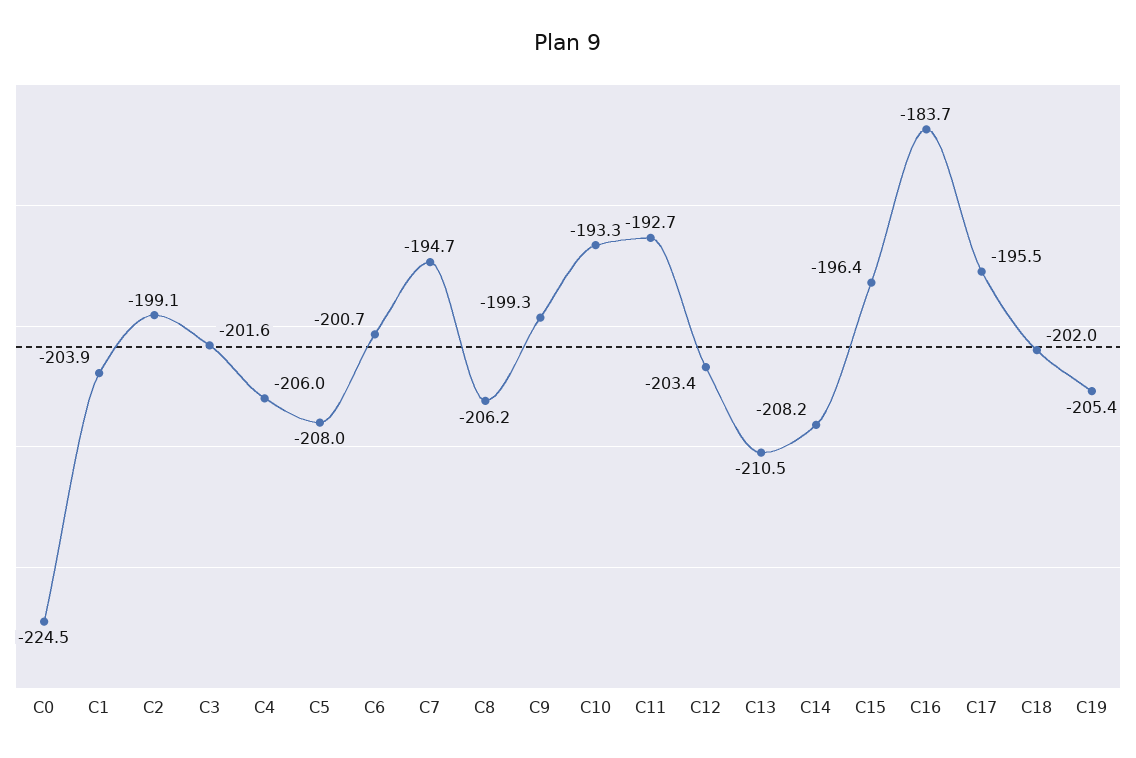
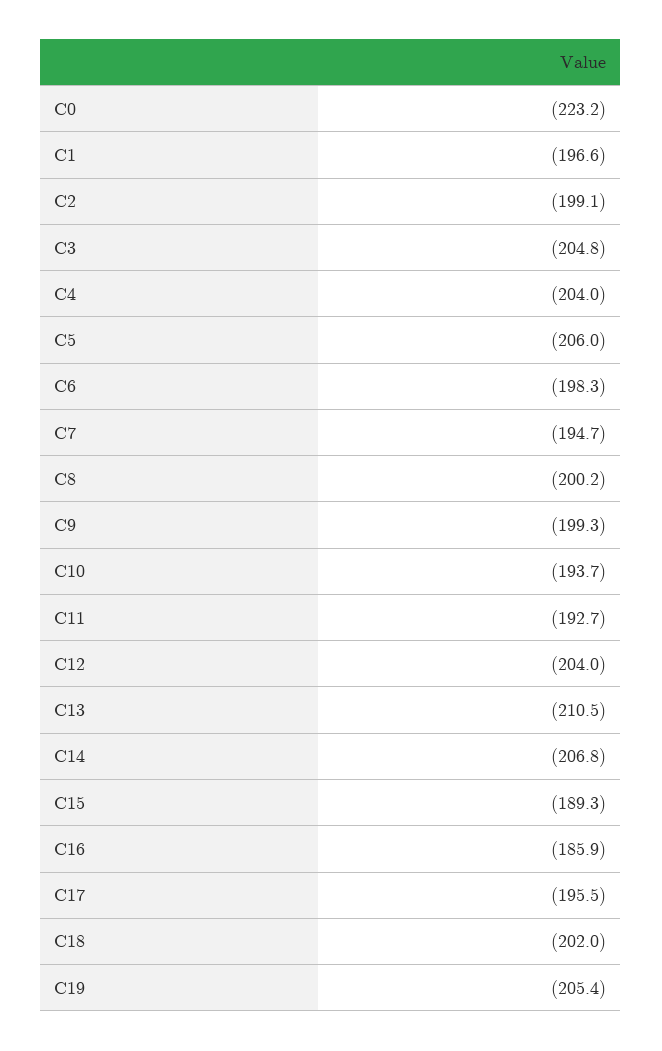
C0: -224.5 -> -223.2
C1: -203.9 -> -196.6
C3: -201.6 -> -204.8
C4: -206 -> -204
C5: -208 -> -206
C6: -200.7 -> -198.3
C8: -206.2 -> -200.2
C10: -193.3 -> -193.7
C12: -203.4 -> -204
C14: -208.2 -> -206.8
C15: -196.4 -> -189.3
C16: -183.7 -> -185.9

